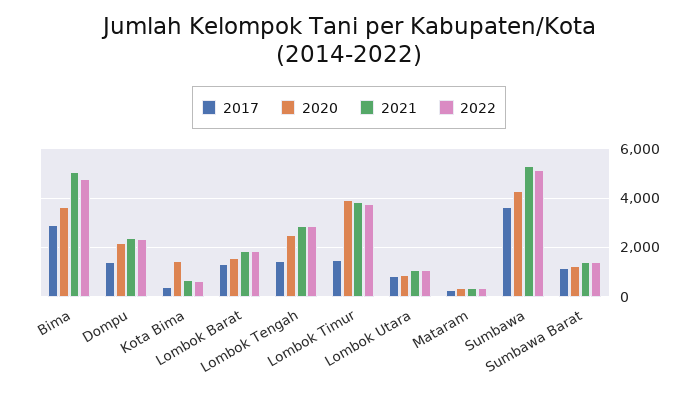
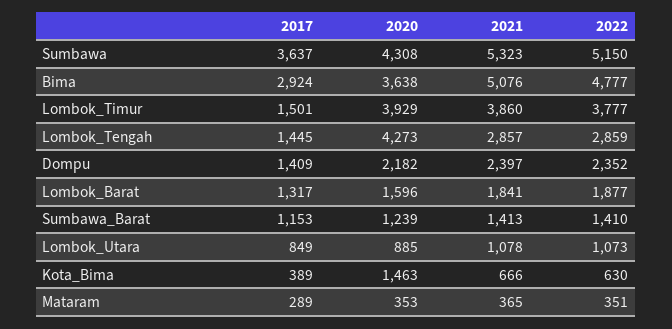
2020, Lombok Tengah: 2500 -> 4273

